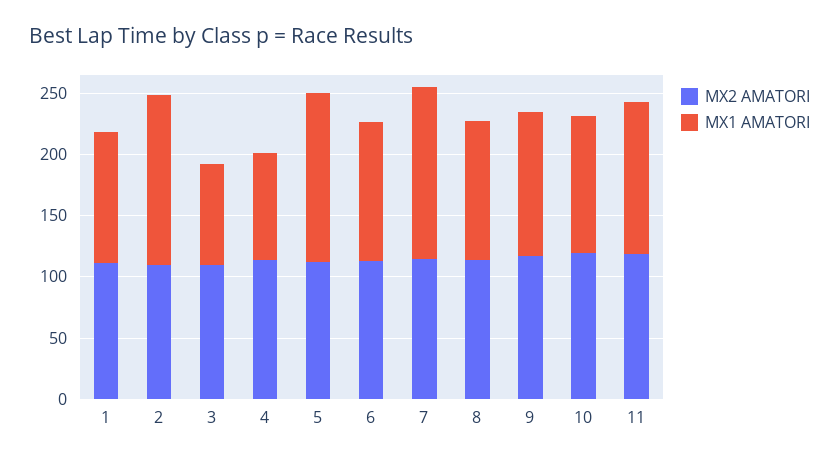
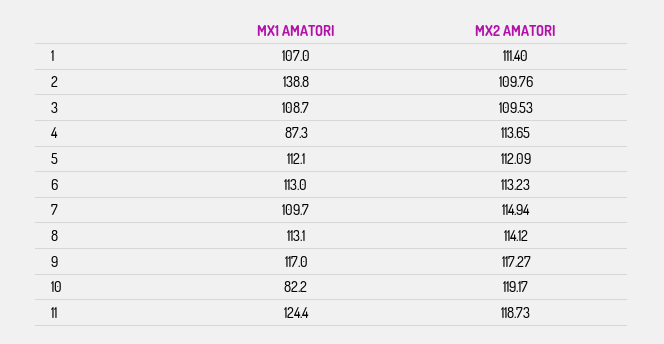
MX1 AMATORI, 3: 80 -> 108.7
MX1 AMATORI, 5: 140 -> 112.1
MX1 AMATORI, 7: 140 -> 109.7
MX1 AMATORI, 10: 110 -> 82.2

